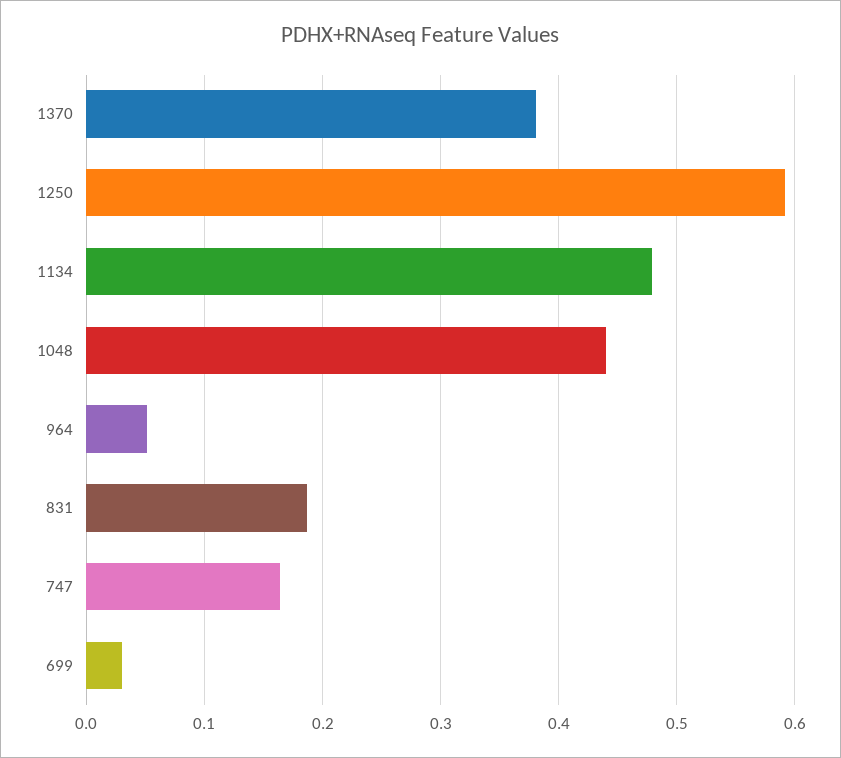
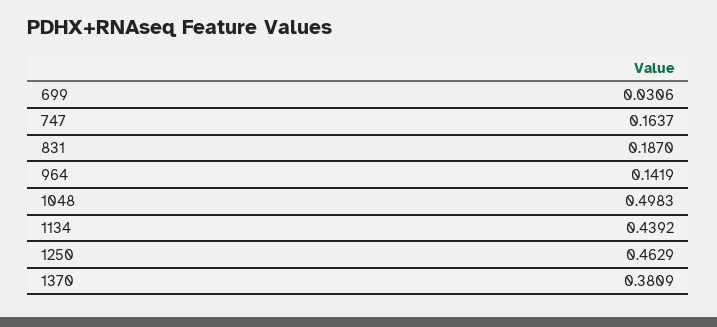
1250: 0.59 -> 0.4629
1134: 0.48 -> 0.4392
1048: 0.44 -> 0.4983
964: 0.05 -> 0.1419

